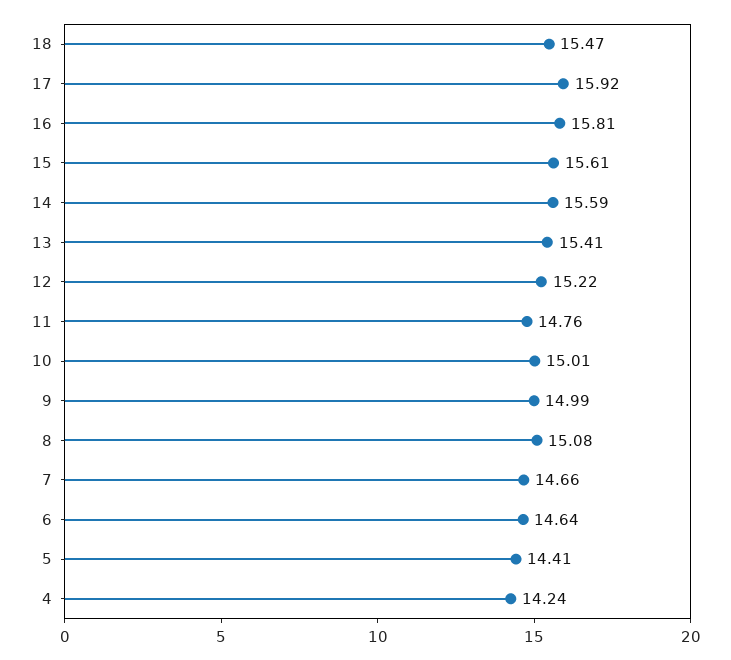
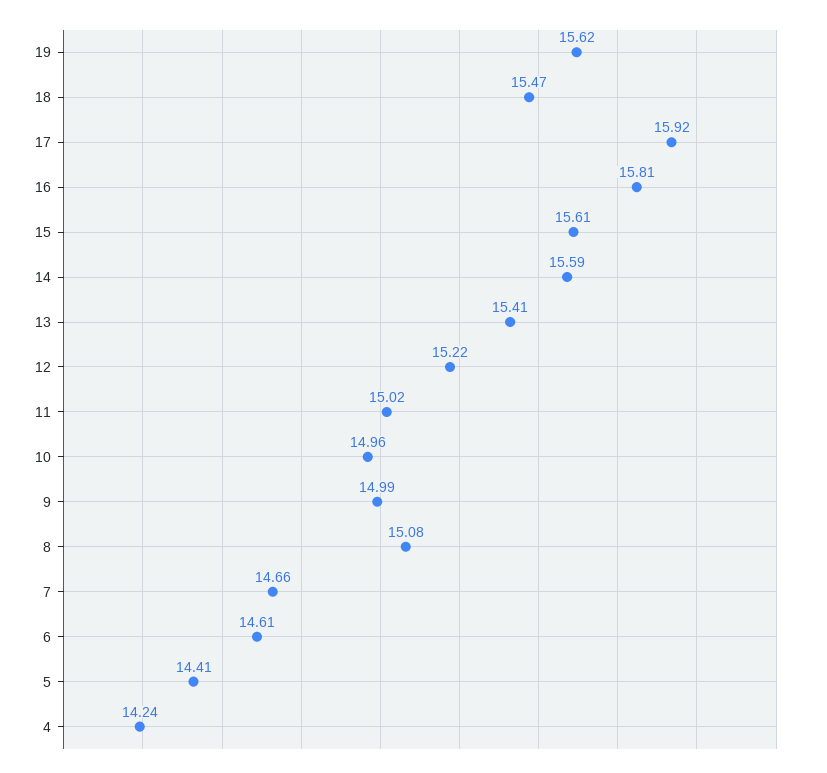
11: 14.76 -> 15.02
10: 15.01 -> 14.96
6: 14.64 -> 14.61
19: none -> 15.62

